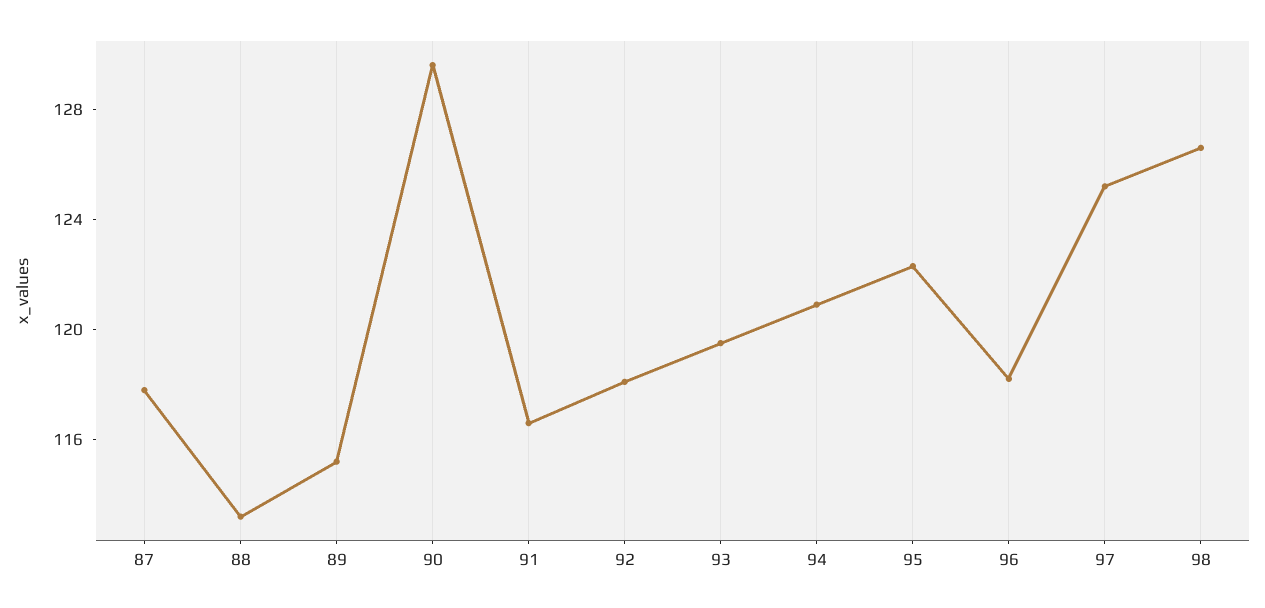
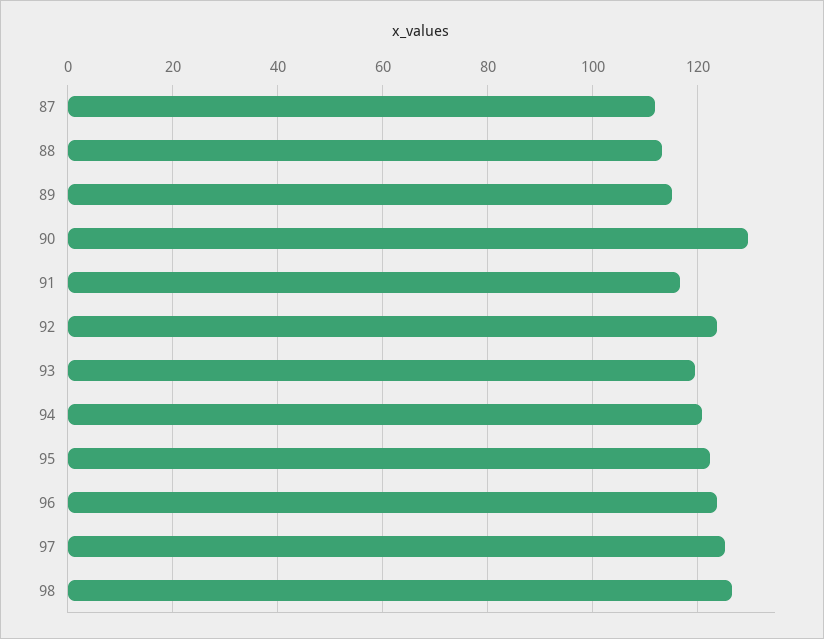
87: 118 -> 112
92: 118 -> 124
96: 118 -> 124

